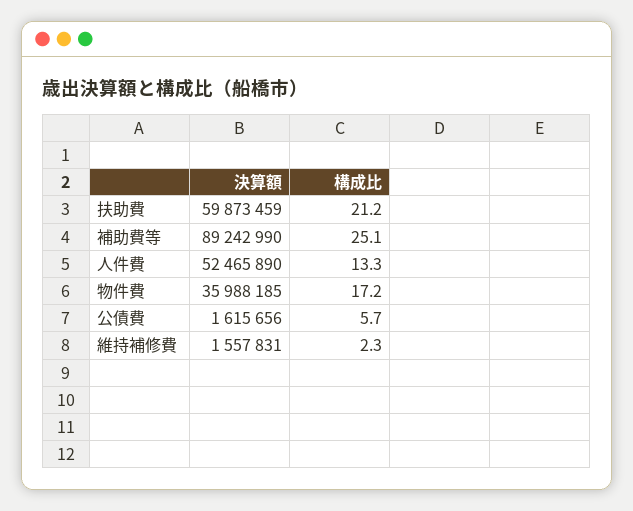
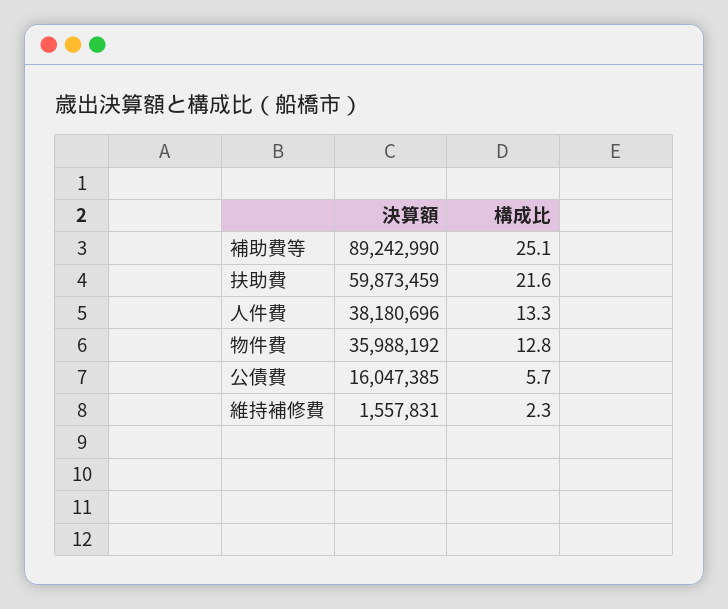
構成比, 扶助費: 21.2 -> 21.6
決算額, 人件費: 52465890 -> 38180696
決算額, 物件費: 35988185 -> 35988192
構成比, 物件費: 17.2 -> 12.8
決算額, 公債費: 1615656 -> 16047385

